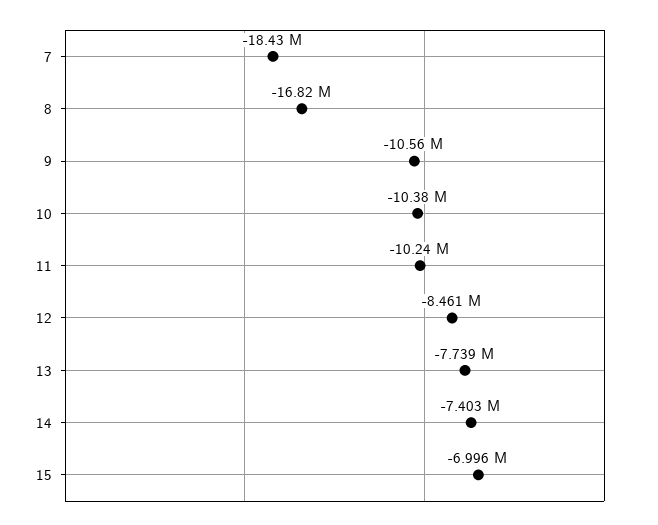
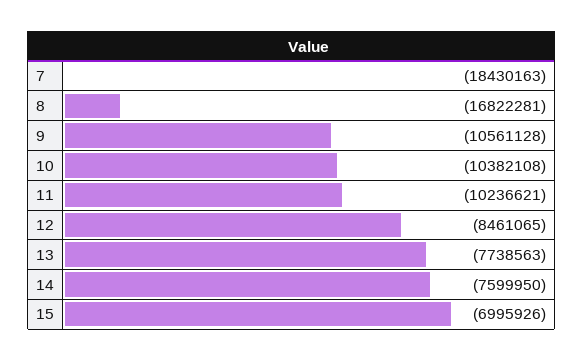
14: -7403000 -> -7599950

